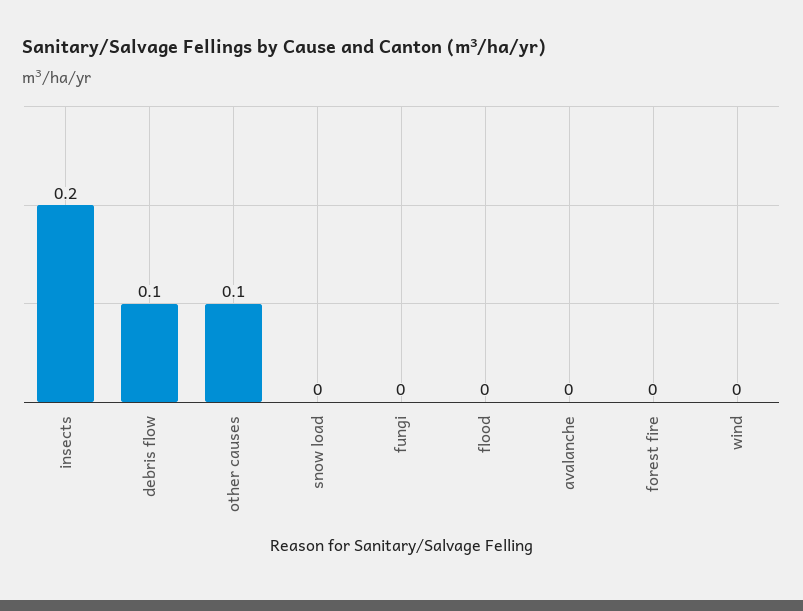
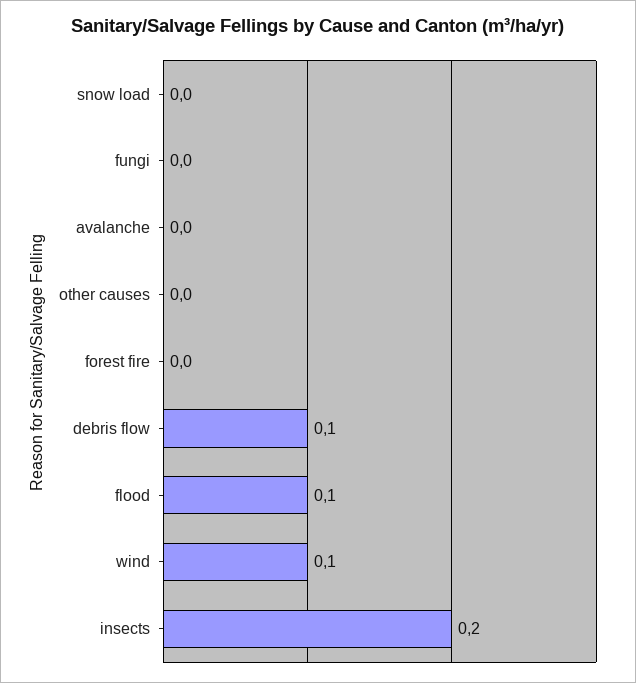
other causes: 0.1 -> 0
flood: 0 -> 0.1
wind: 0 -> 0.1

